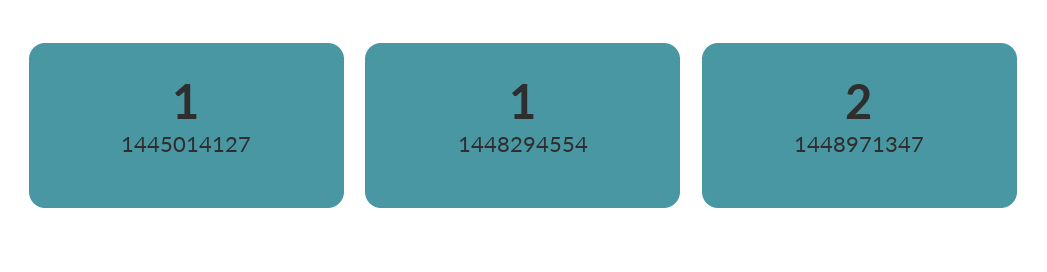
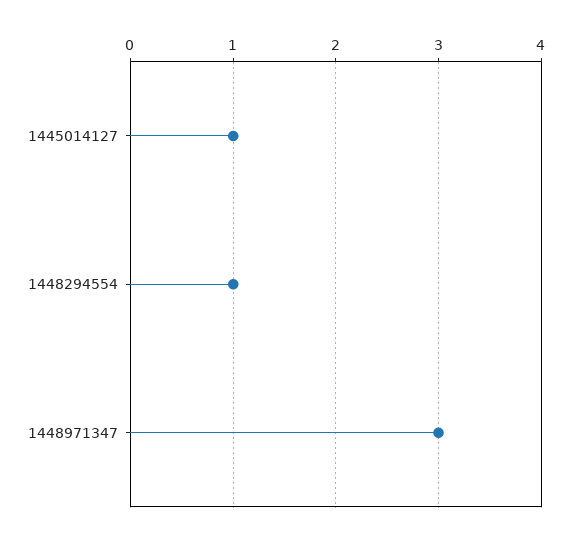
1448971347: 2 -> 3

